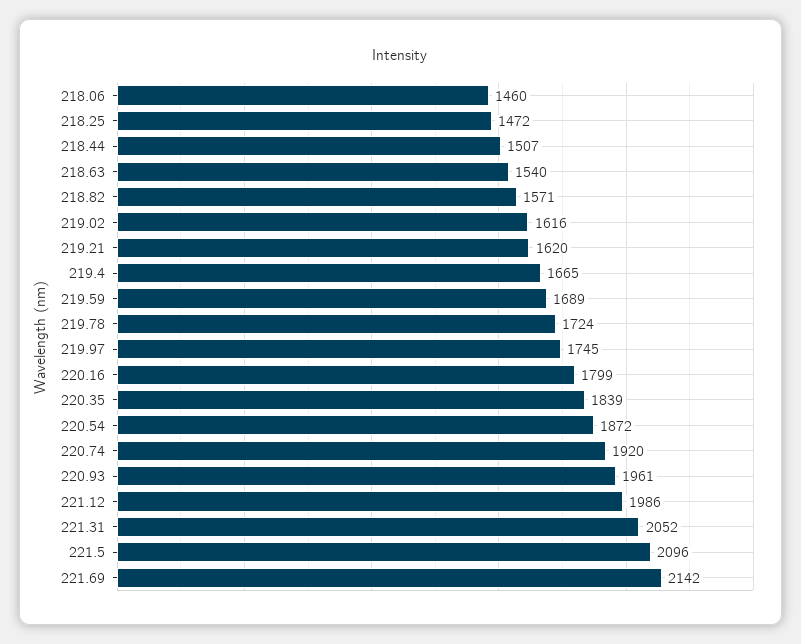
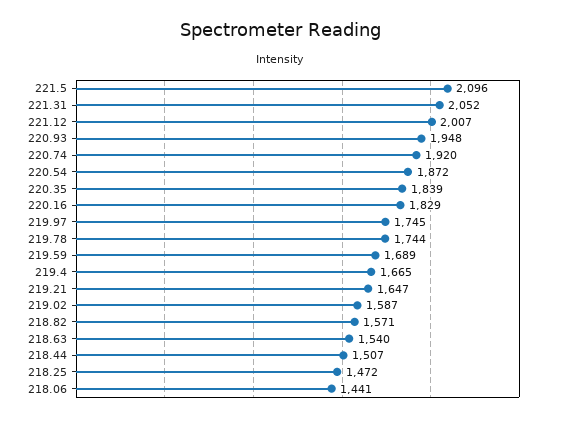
218.06: 1460 -> 1441
219.02: 1616 -> 1587
219.21: 1620 -> 1647
219.78: 1724 -> 1744
220.16: 1799 -> 1829
220.93: 1961 -> 1948
221.12: 1986 -> 2007
221.69: 2142 -> none

